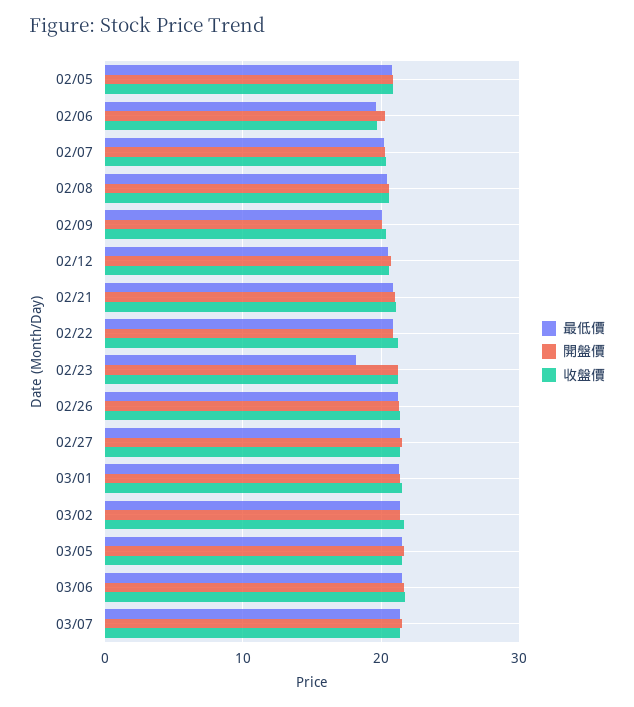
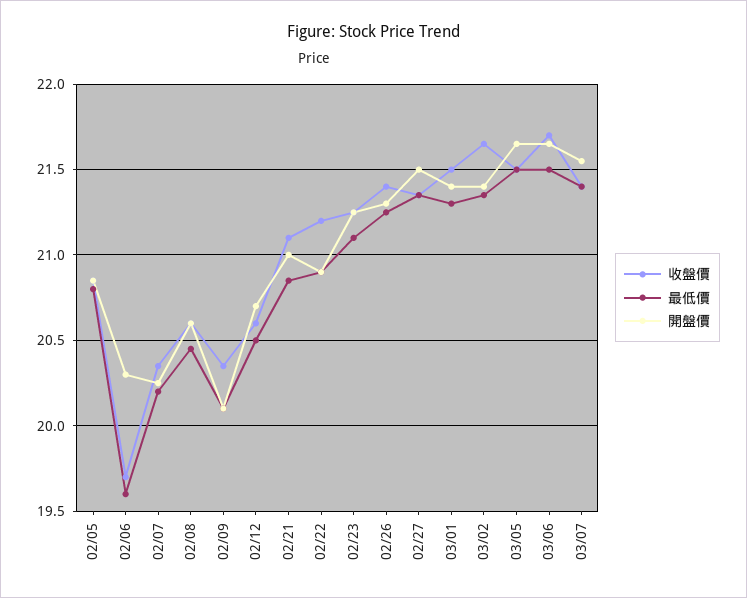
最低價, 02/23: 18 -> 21.1

